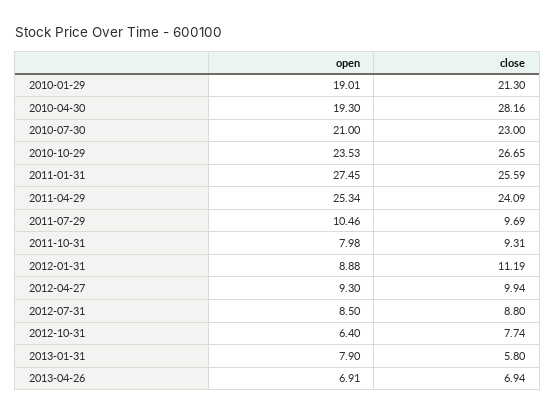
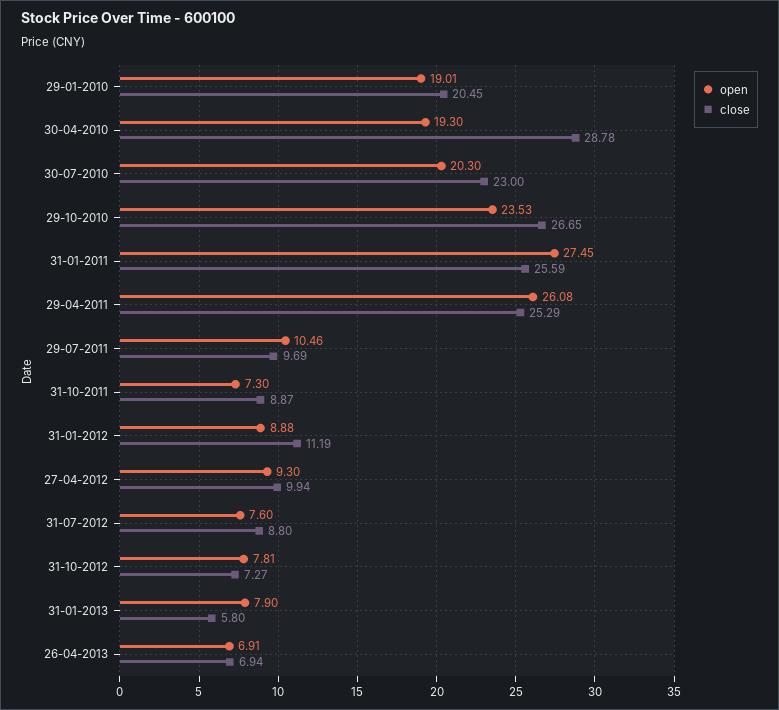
close, 2010-01-29: 21.3 -> 20.45
close, 2010-04-30: 28.16 -> 28.78
open, 2010-07-30: 21 -> 20.3
open, 2011-04-29: 25.34 -> 26.08
close, 2011-04-29: 24.09 -> 25.29
open, 2011-10-31: 7.98 -> 7.3
close, 2011-10-31: 9.31 -> 8.87
open, 2012-07-31: 8.5 -> 7.6
open, 2012-10-31: 6.4 -> 7.81
close, 2012-10-31: 7.74 -> 7.27

